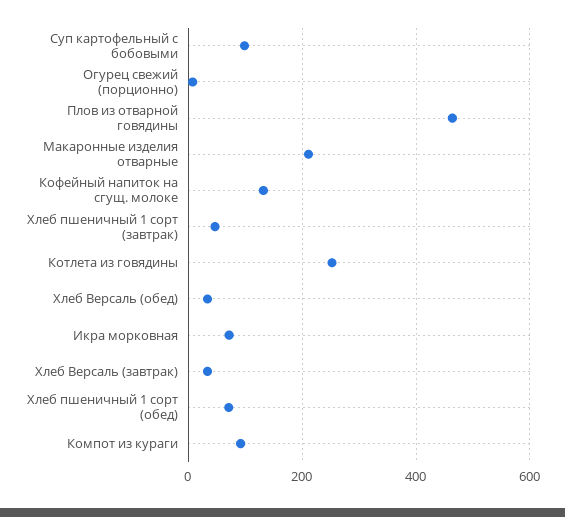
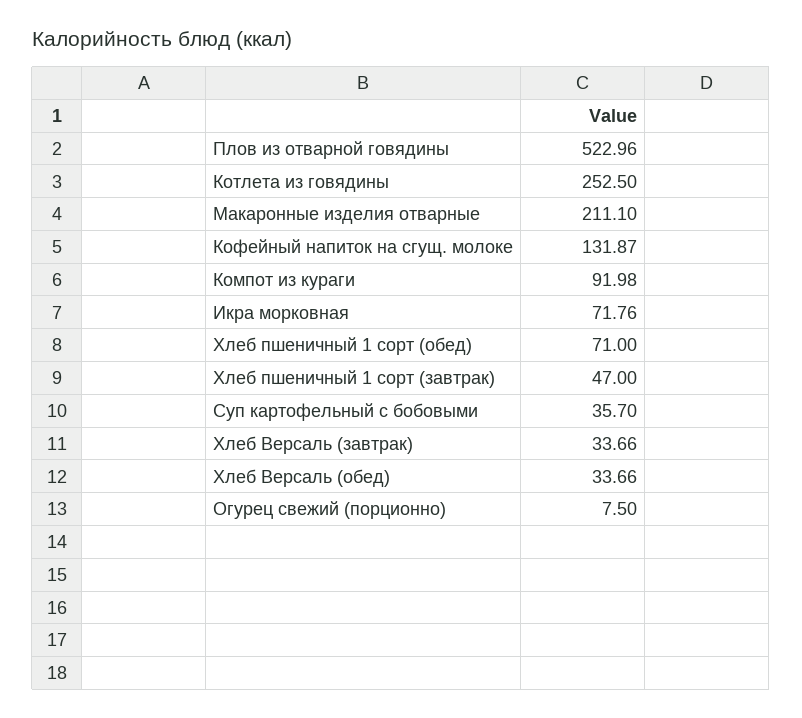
Суп картофельный с бобовыми: 100 -> 35.7
Плов из отварной говядины: 460 -> 522.96

